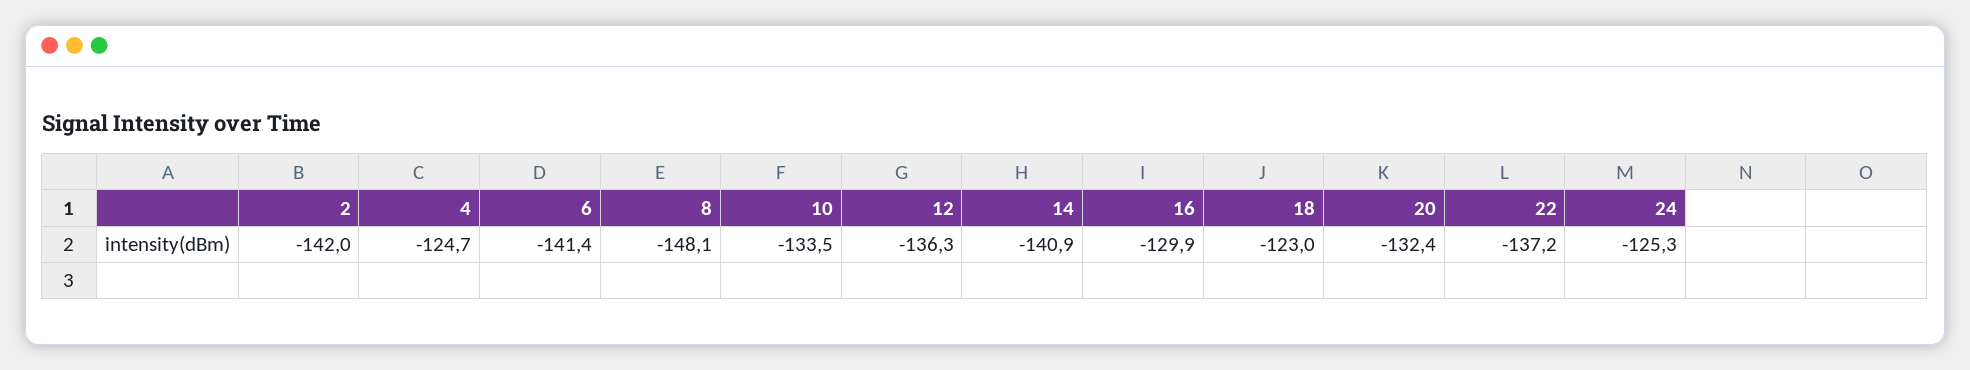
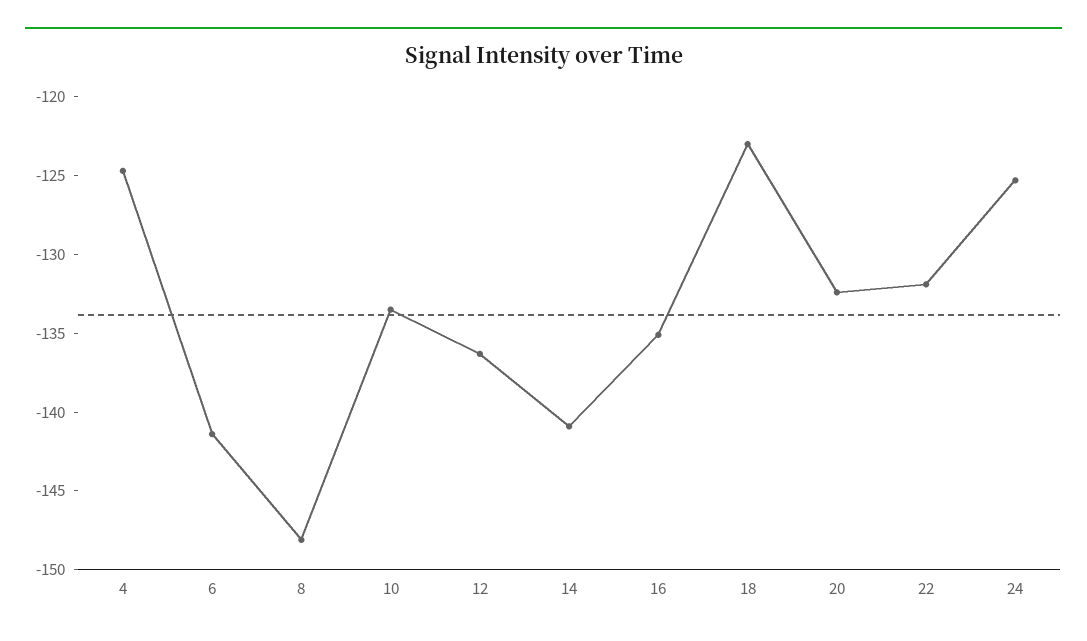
2: -142 -> none
16: -129.9 -> -135
22: -137.2 -> -132

